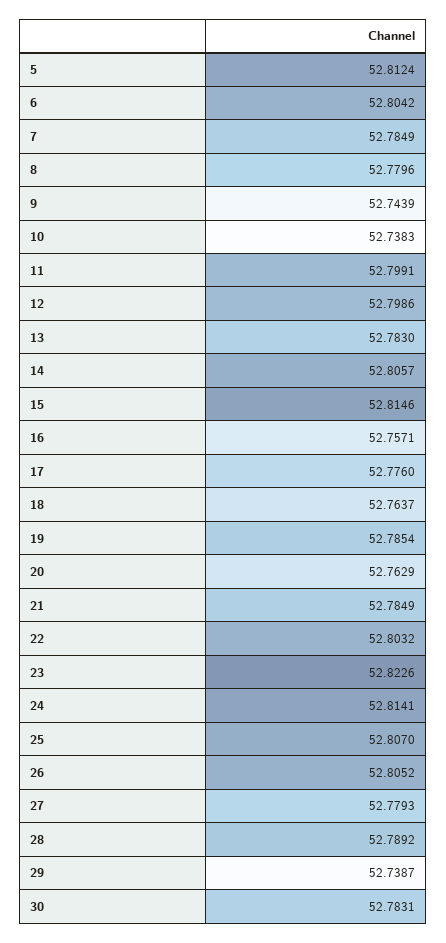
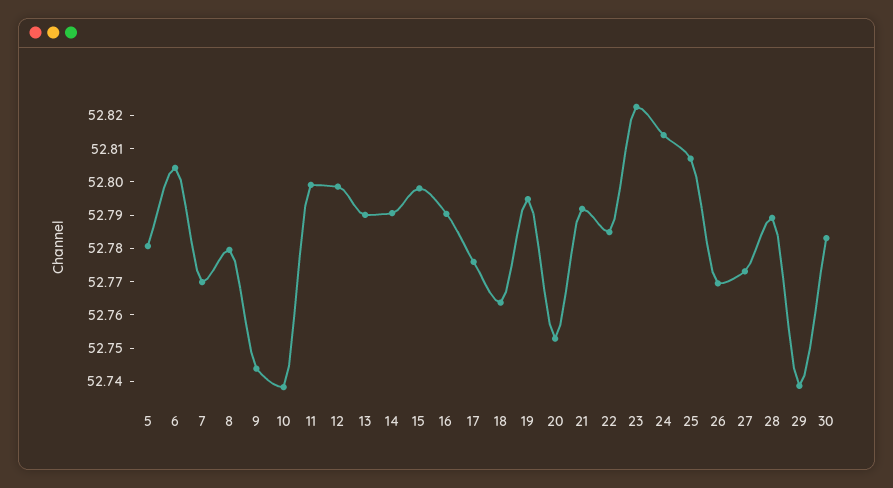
5: 52.8124 -> 52.78
7: 52.7849 -> 52.77
13: 52.783 -> 52.79
14: 52.8057 -> 52.79
15: 52.8146 -> 52.7975
16: 52.7571 -> 52.79
19: 52.7854 -> 52.795
20: 52.7629 -> 52.7525
21: 52.7849 -> 52.7925
22: 52.8032 -> 52.785
26: 52.8052 -> 52.77
27: 52.7793 -> 52.7725

